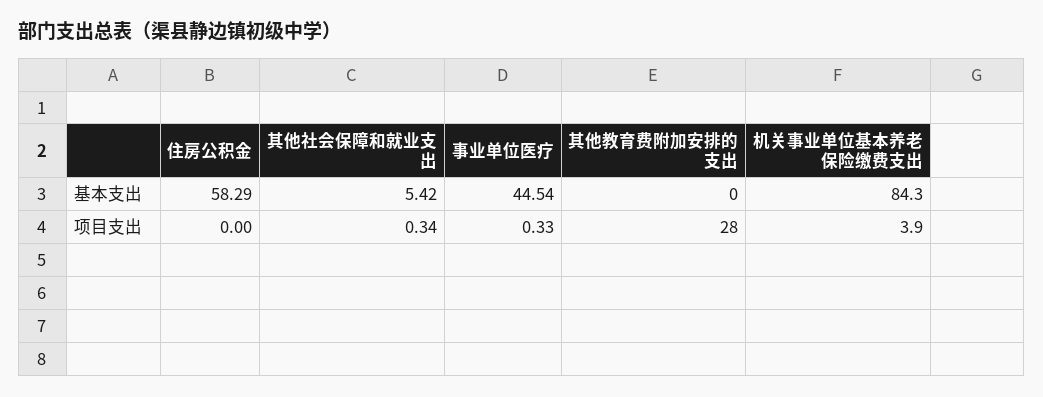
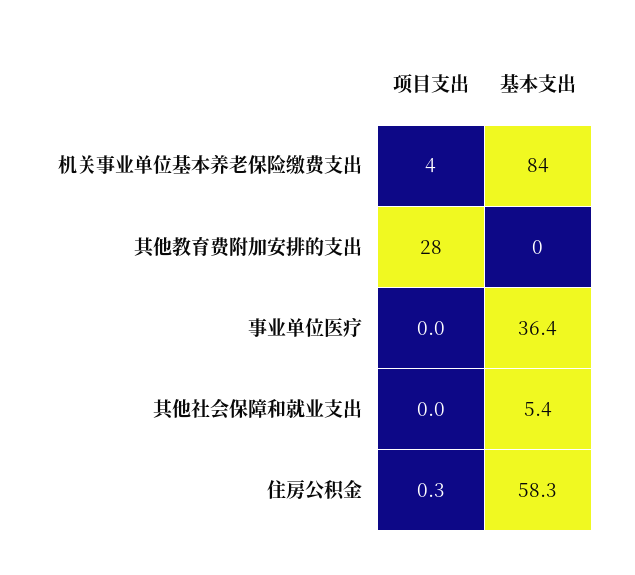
事业单位医疗, 基本支出: 44.54 -> 36.4
住房公积金, 项目支出: 0 -> 0.3
其他社会保障和就业支出, 项目支出: 0.34 -> 0
事业单位医疗, 项目支出: 0.33 -> 0

